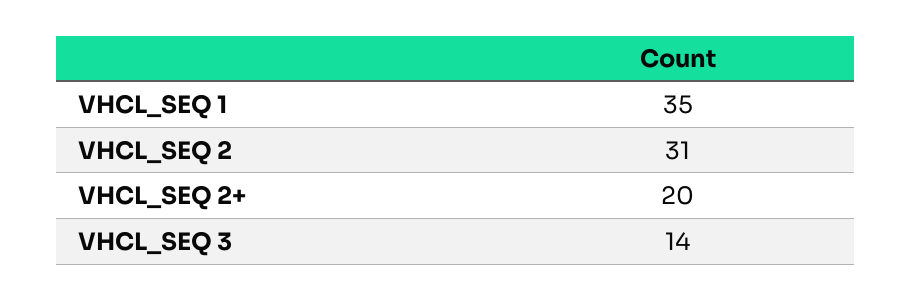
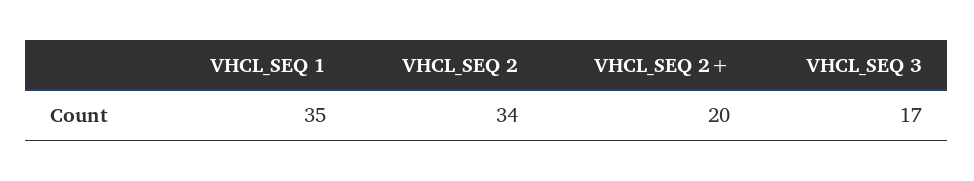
VHCL_SEQ 2: 31 -> 34
VHCL_SEQ 3: 14 -> 17

